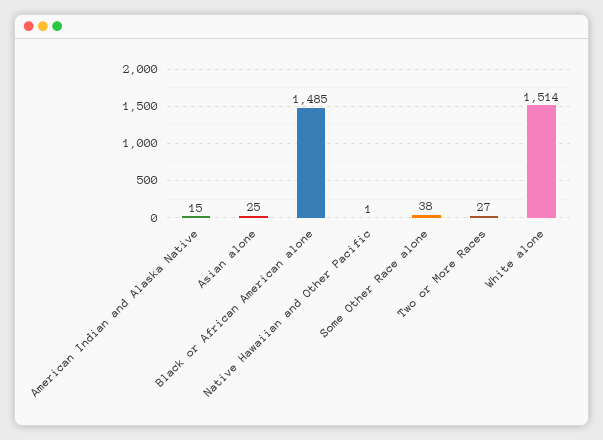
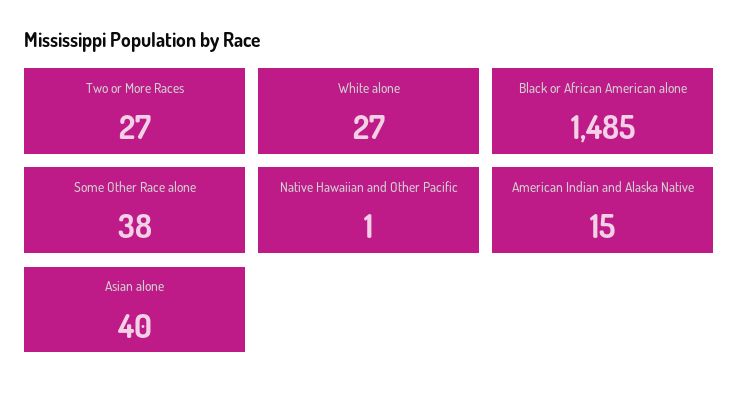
Asian alone: 25 -> 40
White alone: 1514 -> 27

